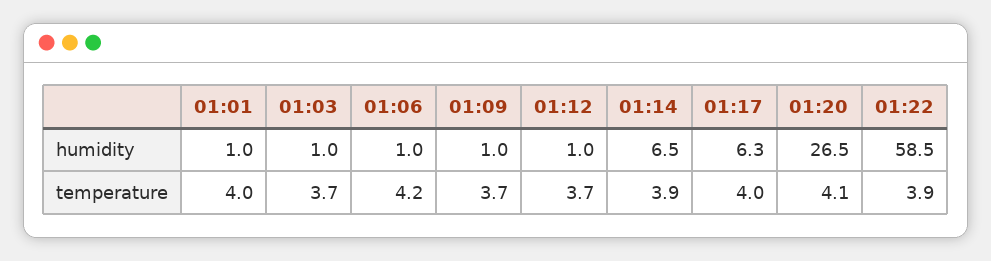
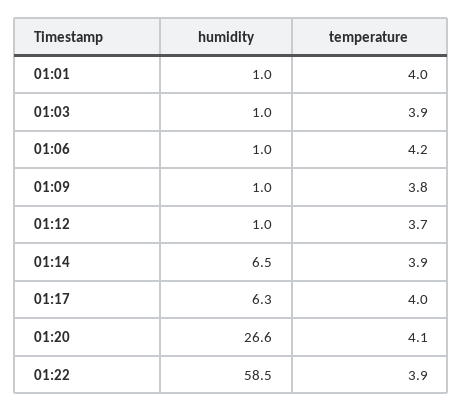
01:20, humidity: 26.5 -> 26.6
01:03, temperature: 3.7 -> 3.9
01:09, temperature: 3.7 -> 3.8

